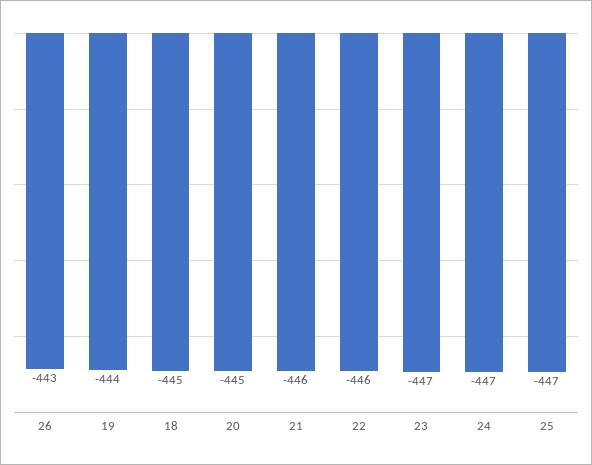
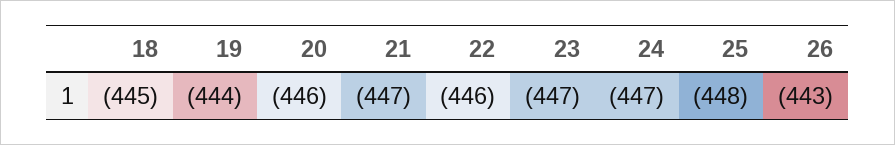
20: -445 -> -446
21: -446 -> -447
25: -447 -> -448

